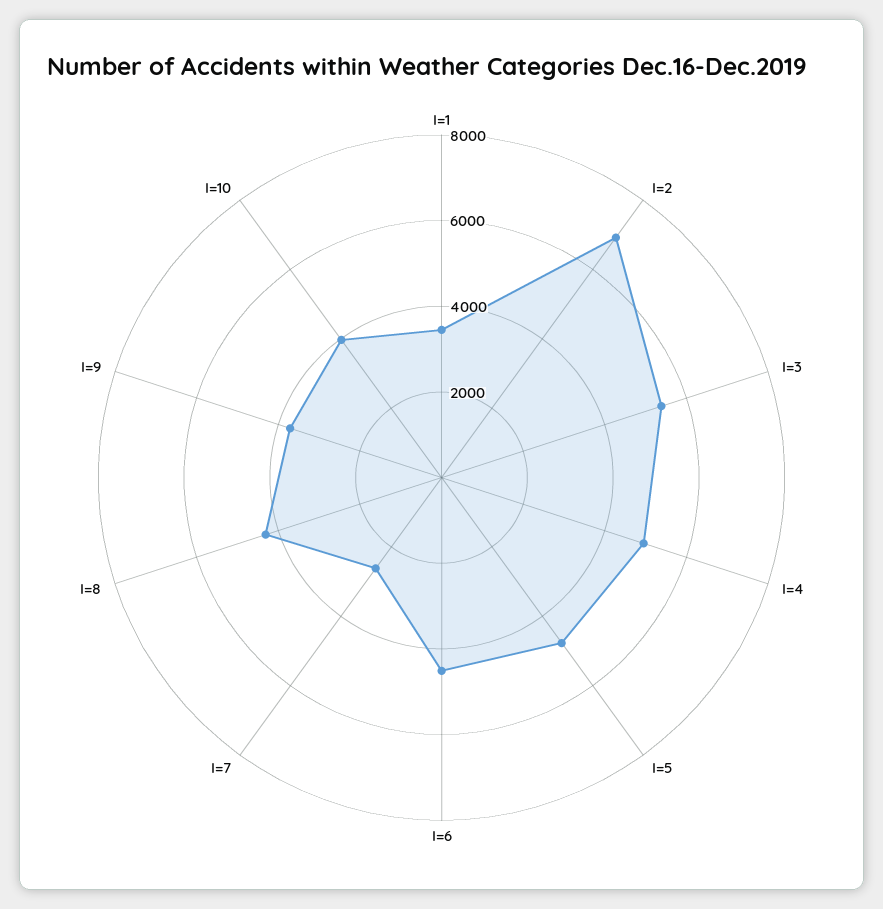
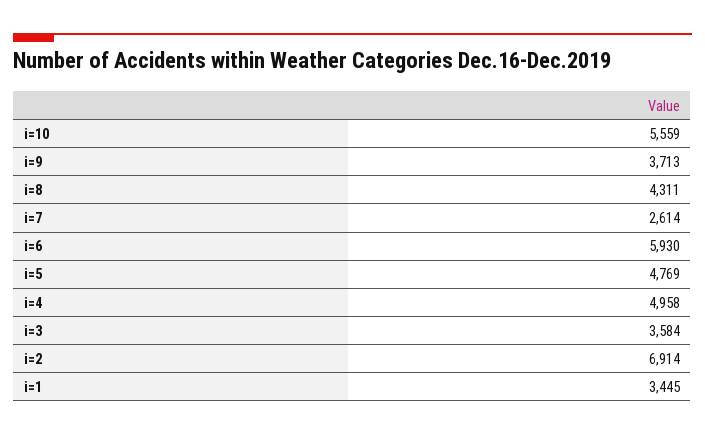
I=3: 5500 -> 3584
I=6: 4500 -> 5930
I=10: 4000 -> 5559

